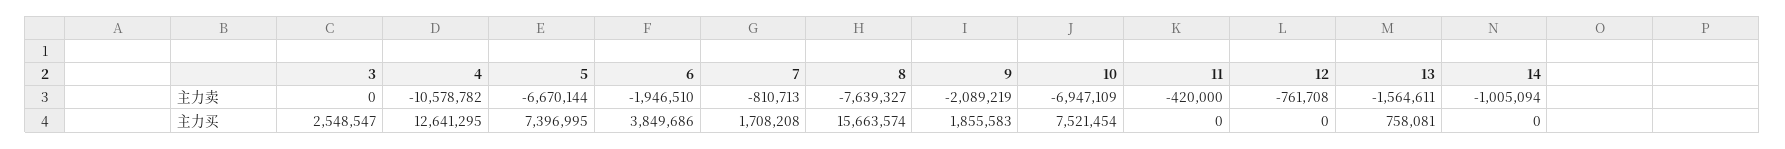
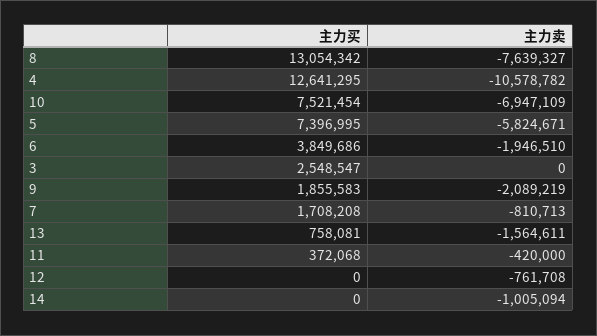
5, 主力卖: -6670144 -> -5824671
8, 主力买: 15663574 -> 13054342
11, 主力买: 0 -> 372068

